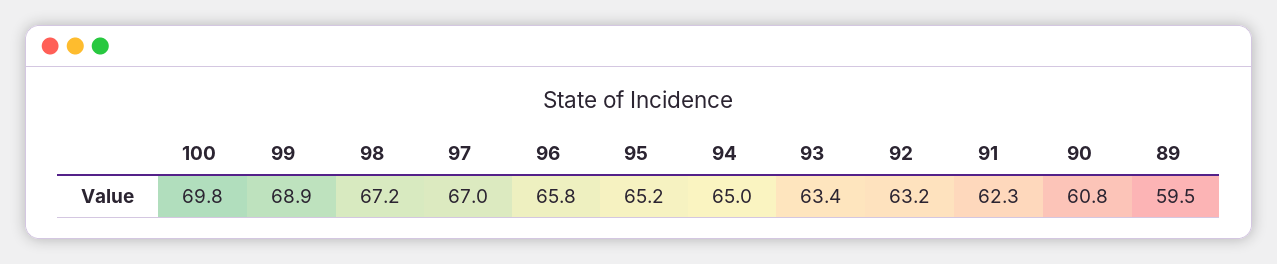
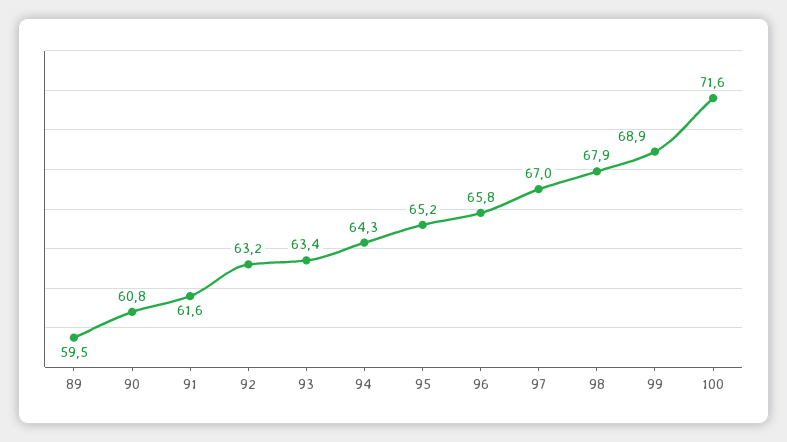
100: 69.8 -> 71.6
98: 67.2 -> 67.9
94: 65 -> 64.3
91: 62.3 -> 61.6

